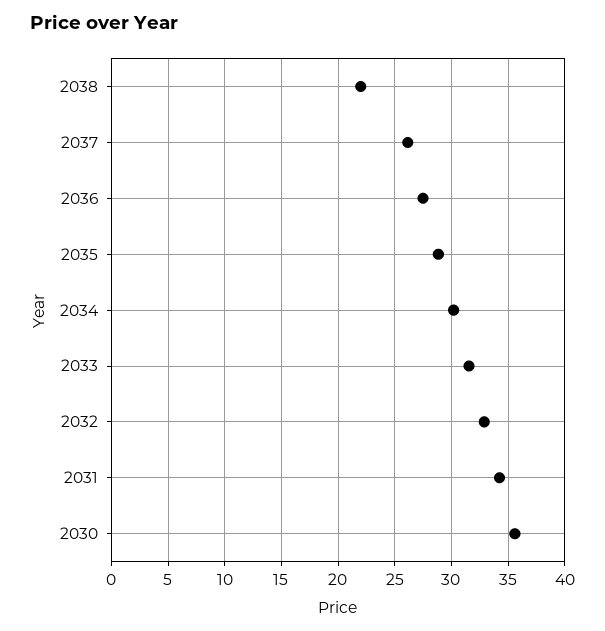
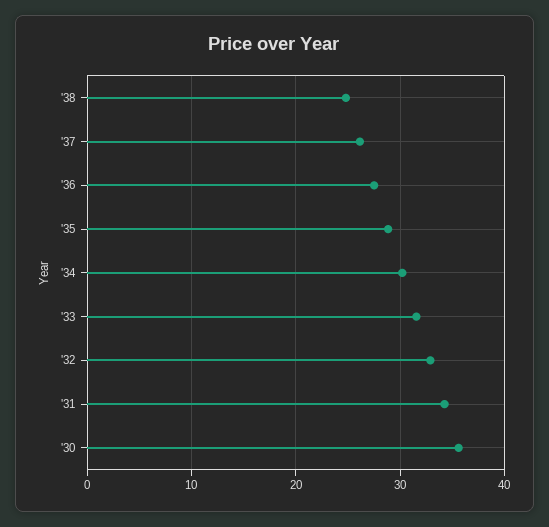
2038: 22 -> 25

